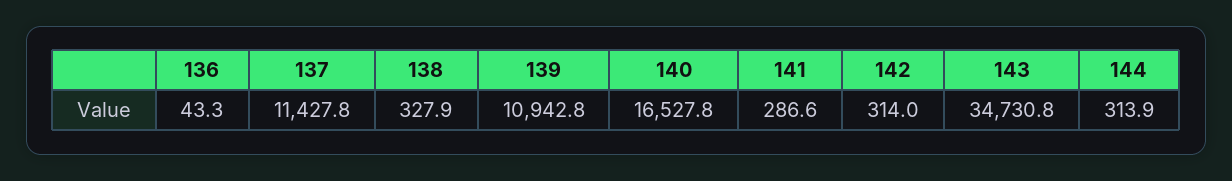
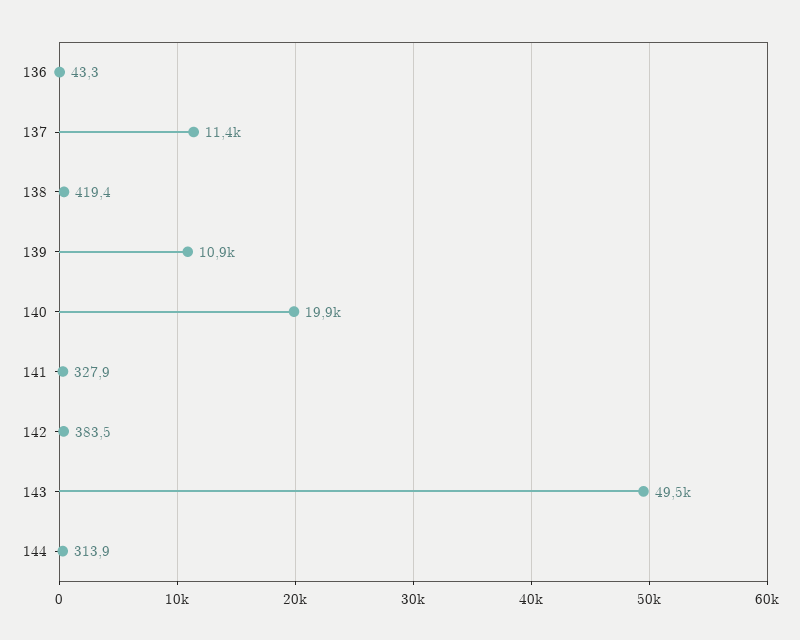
138: 327.9 -> 419.4
140: 16527.8 -> 19900
141: 286.6 -> 327.9
142: 314 -> 383.5
143: 34730.8 -> 49500

